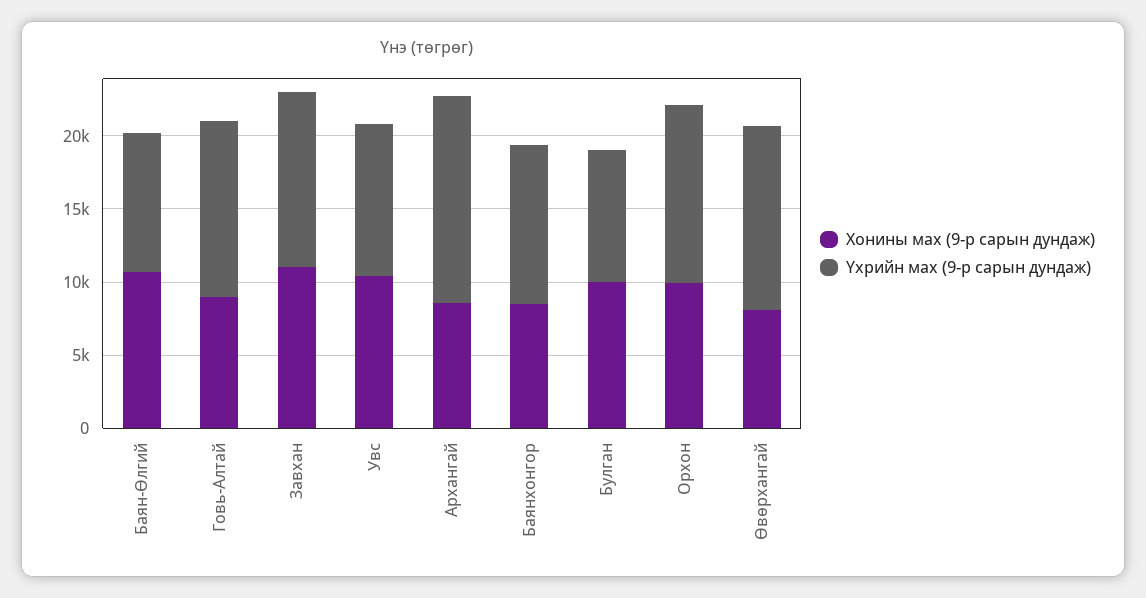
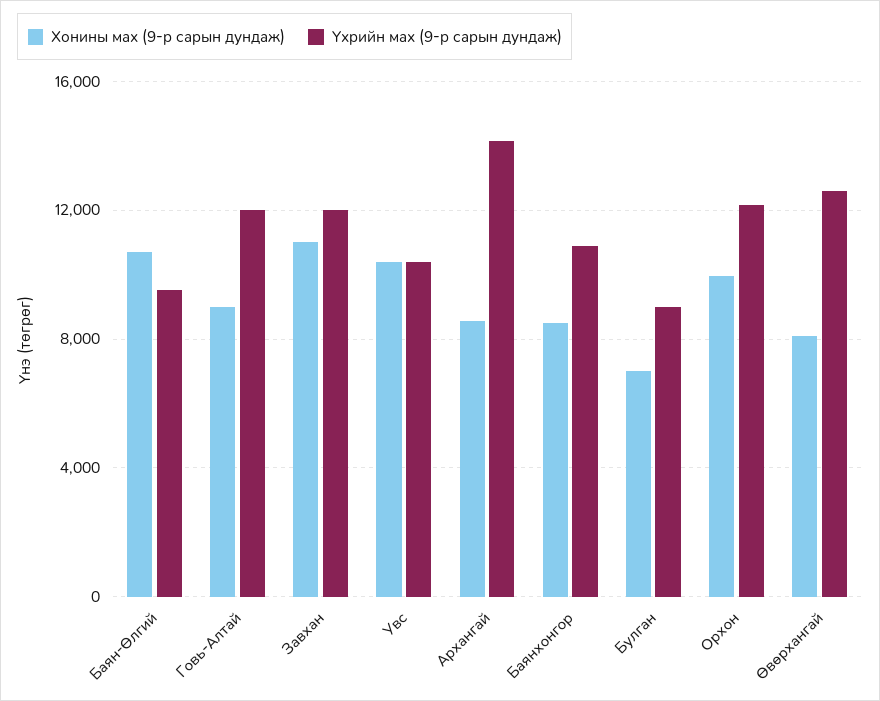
Хонины мах (9-р сарын дундаж), Булган: 10000 -> 7000

